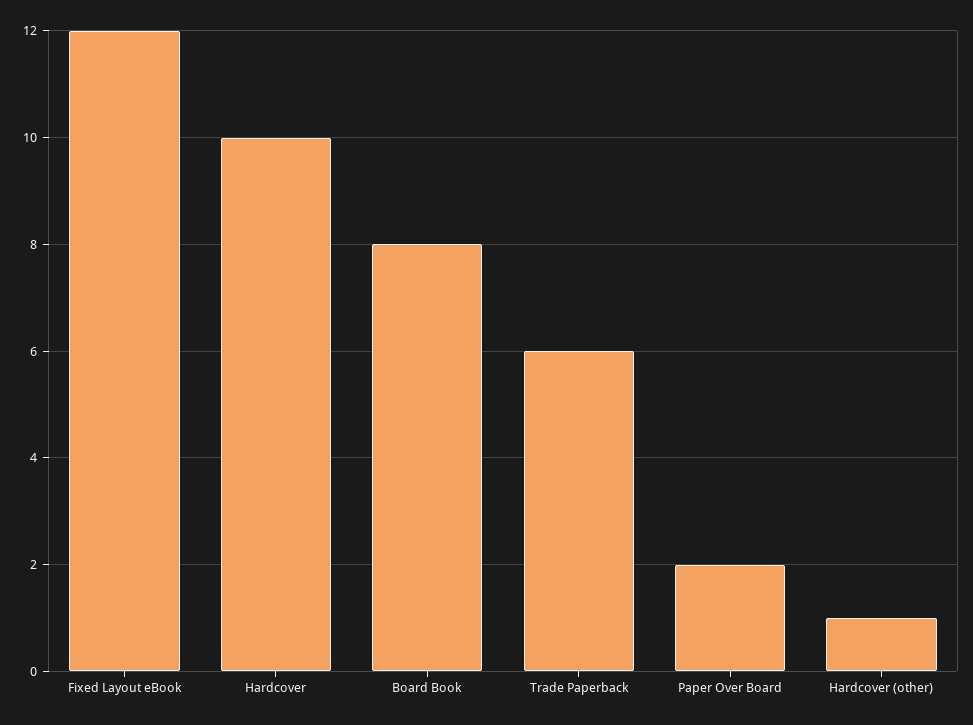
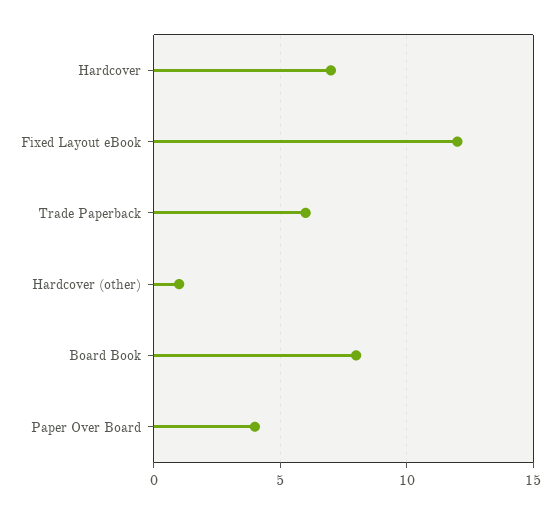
Hardcover: 10 -> 7
Paper Over Board: 2 -> 4

